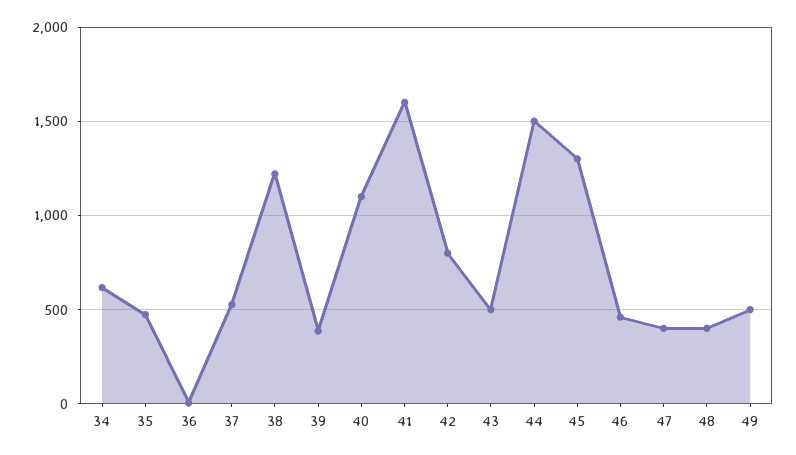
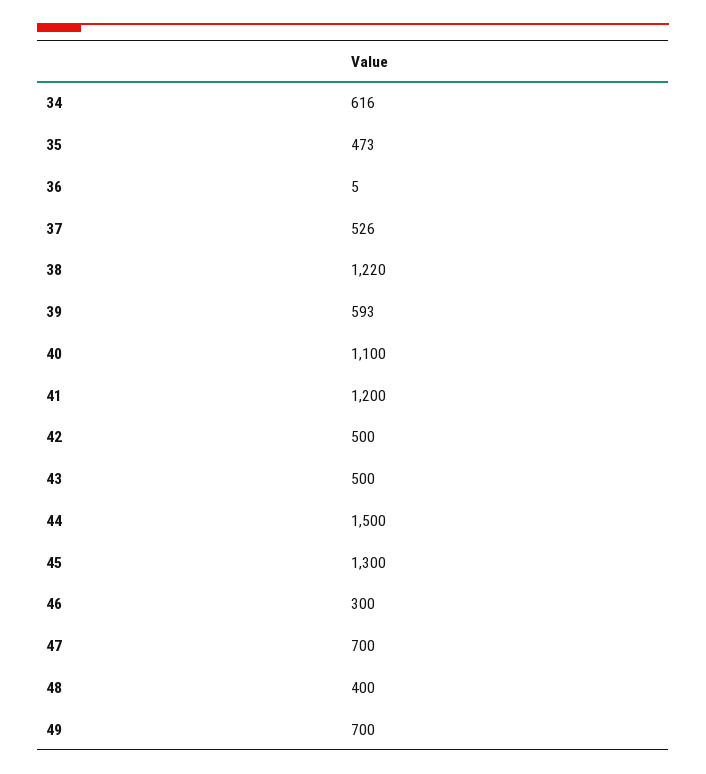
39: 400 -> 593
41: 1600 -> 1200
42: 800 -> 500
46: 450 -> 300
47: 400 -> 700
49: 500 -> 700

